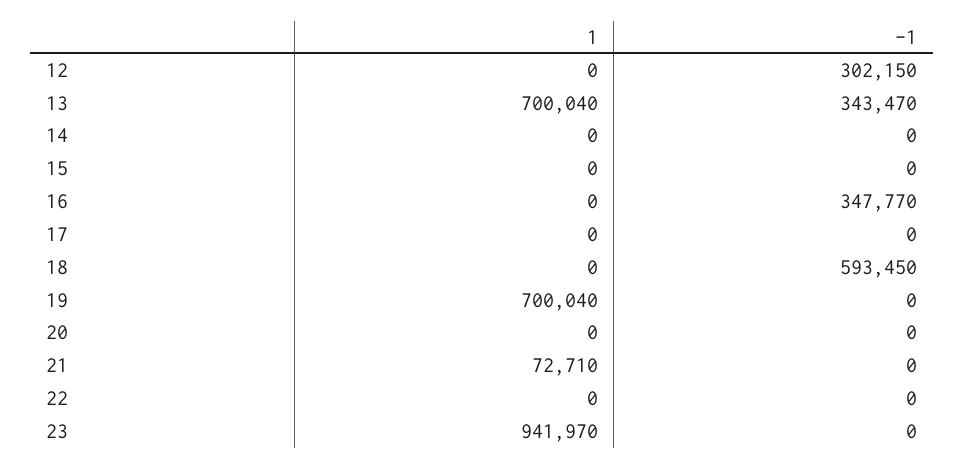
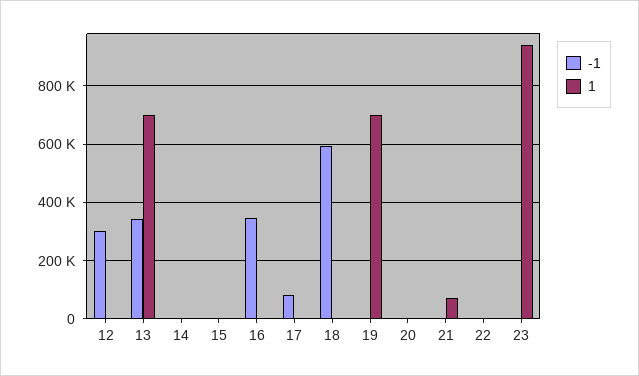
-1, 17: 0 -> 75000

